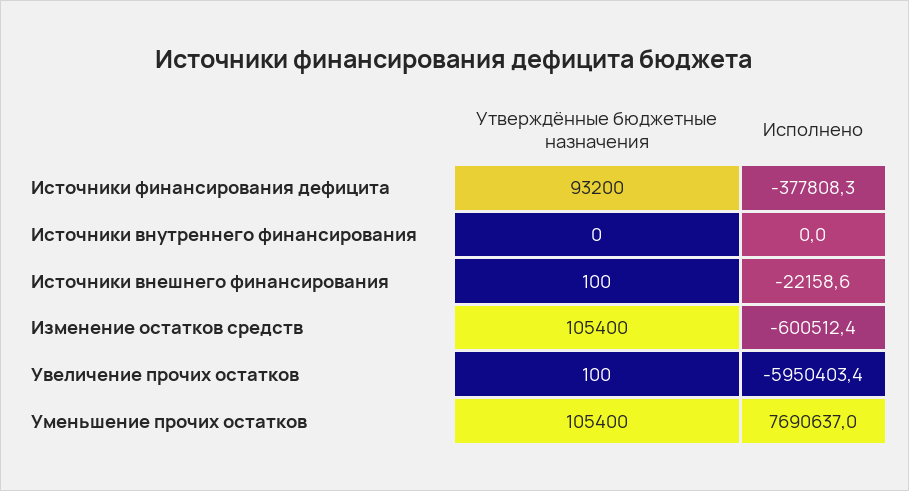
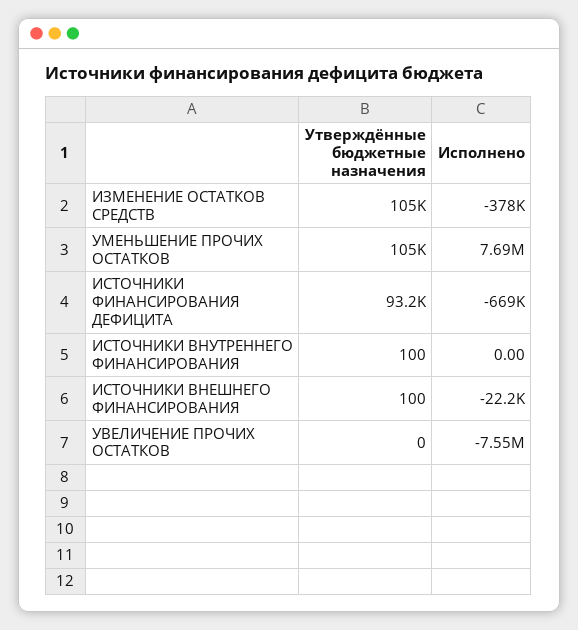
Исполнено, Источники финансирования дефицита: -377808.3 -> -669000
Утверждённые бюджетные назначения, Источники внутреннего финансирования: 0 -> 100
Исполнено, Изменение остатков средств: -600512.4 -> -378000
Утверждённые бюджетные назначения, Увеличение прочих остатков: 100 -> 0
Исполнено, Увеличение прочих остатков: -5950403.4 -> -7550000

